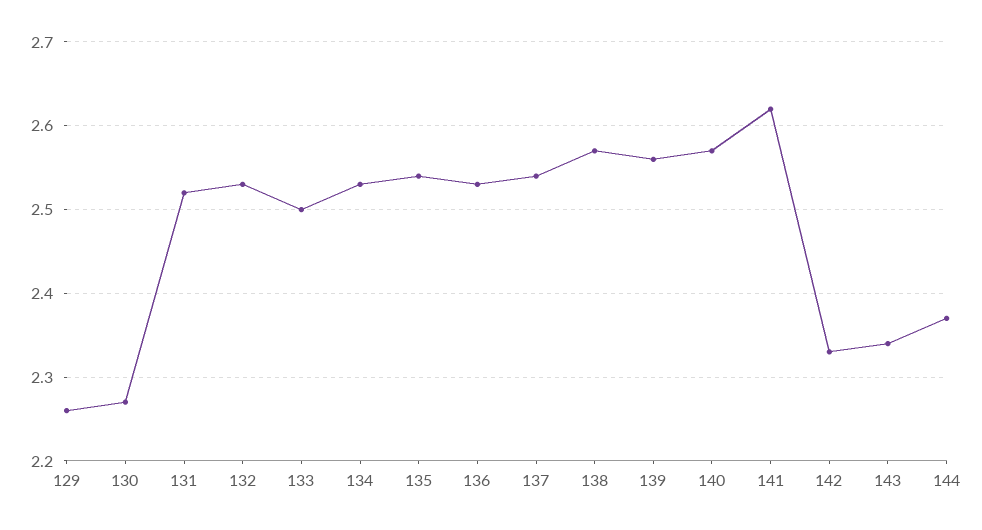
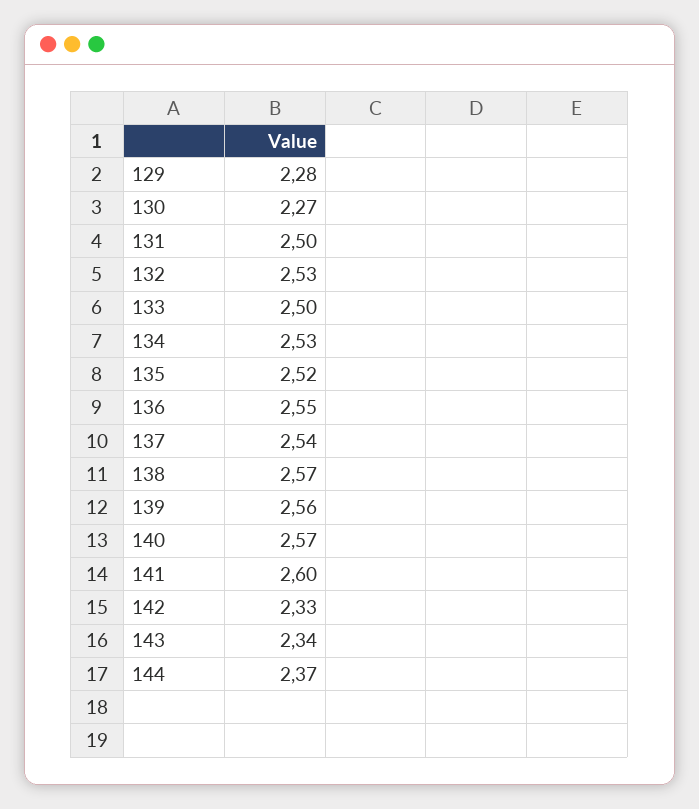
129: 2.26 -> 2.28
131: 2.52 -> 2.5
135: 2.54 -> 2.52
136: 2.53 -> 2.55
141: 2.62 -> 2.6

